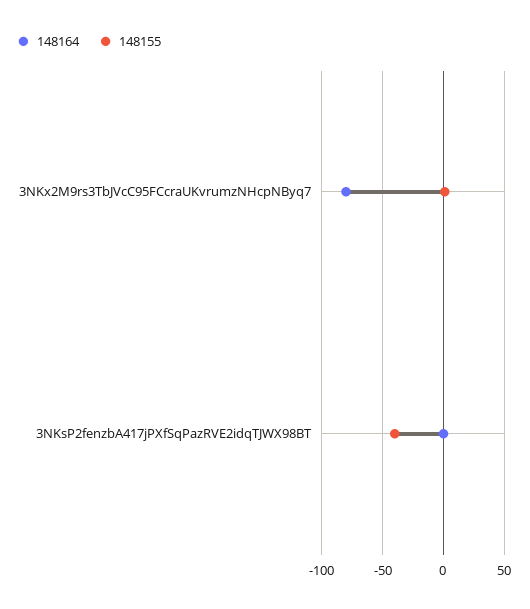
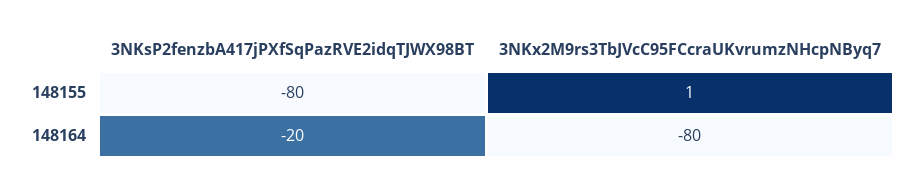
148164, 3NKsP2fenzbA417jPXfSqPazRVE2idqTJWX98BT: 0 -> -20
148155, 3NKsP2fenzbA417jPXfSqPazRVE2idqTJWX98BT: -40 -> -80

